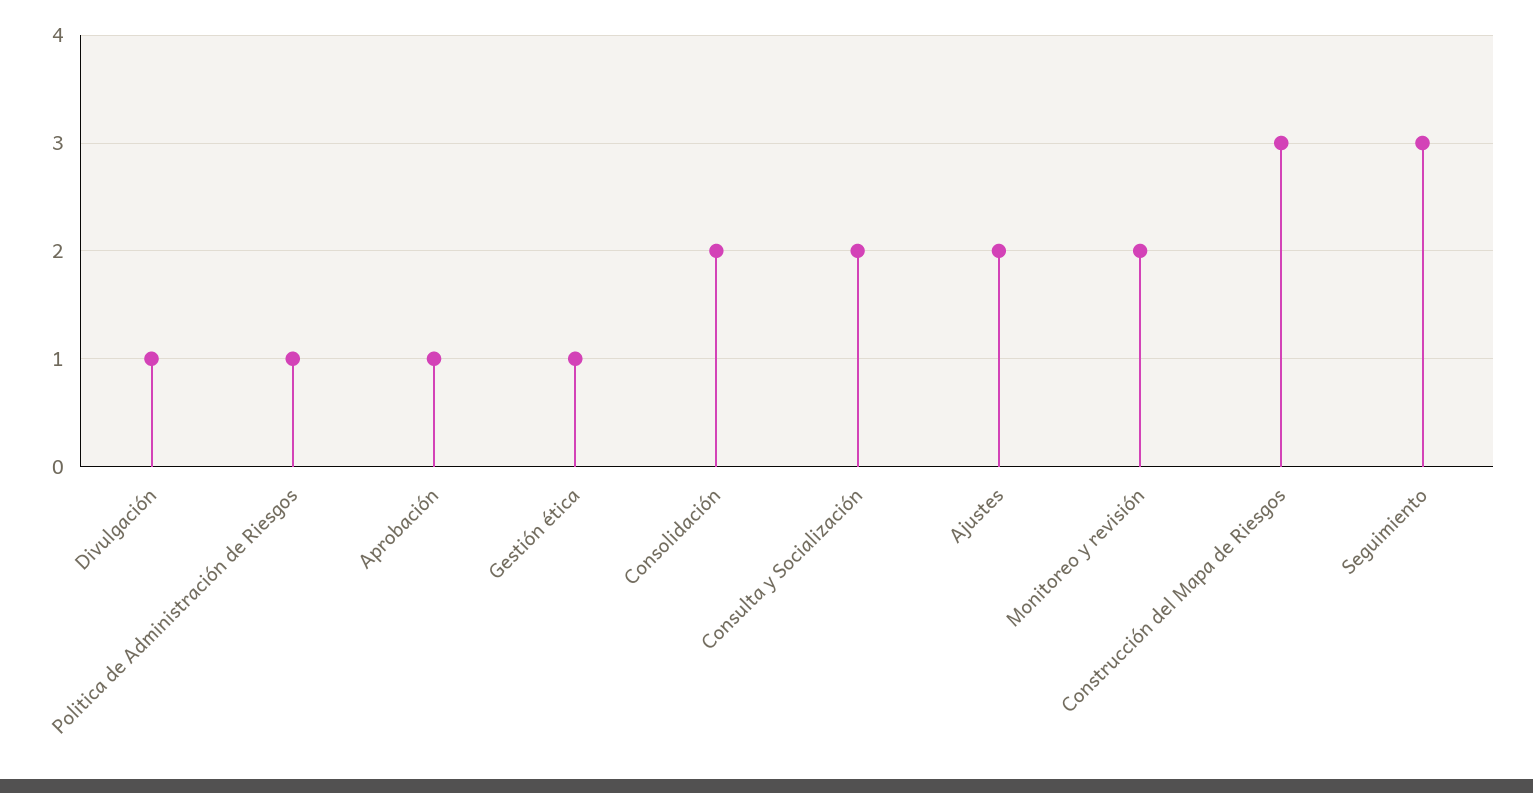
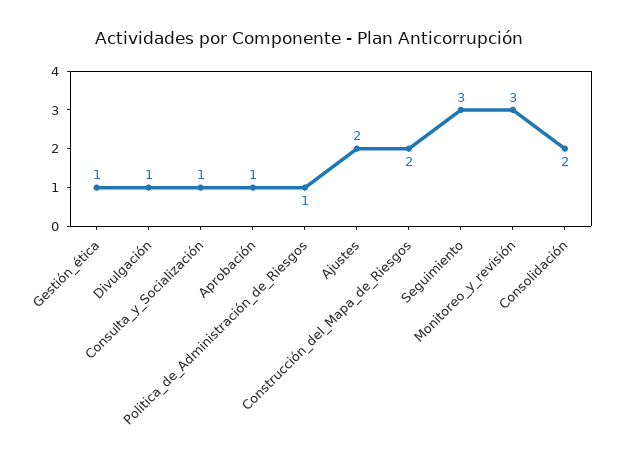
Consulta y Socialización: 2 -> 1
Monitoreo y revisión: 2 -> 3
Construcción del Mapa de Riesgos: 3 -> 2

